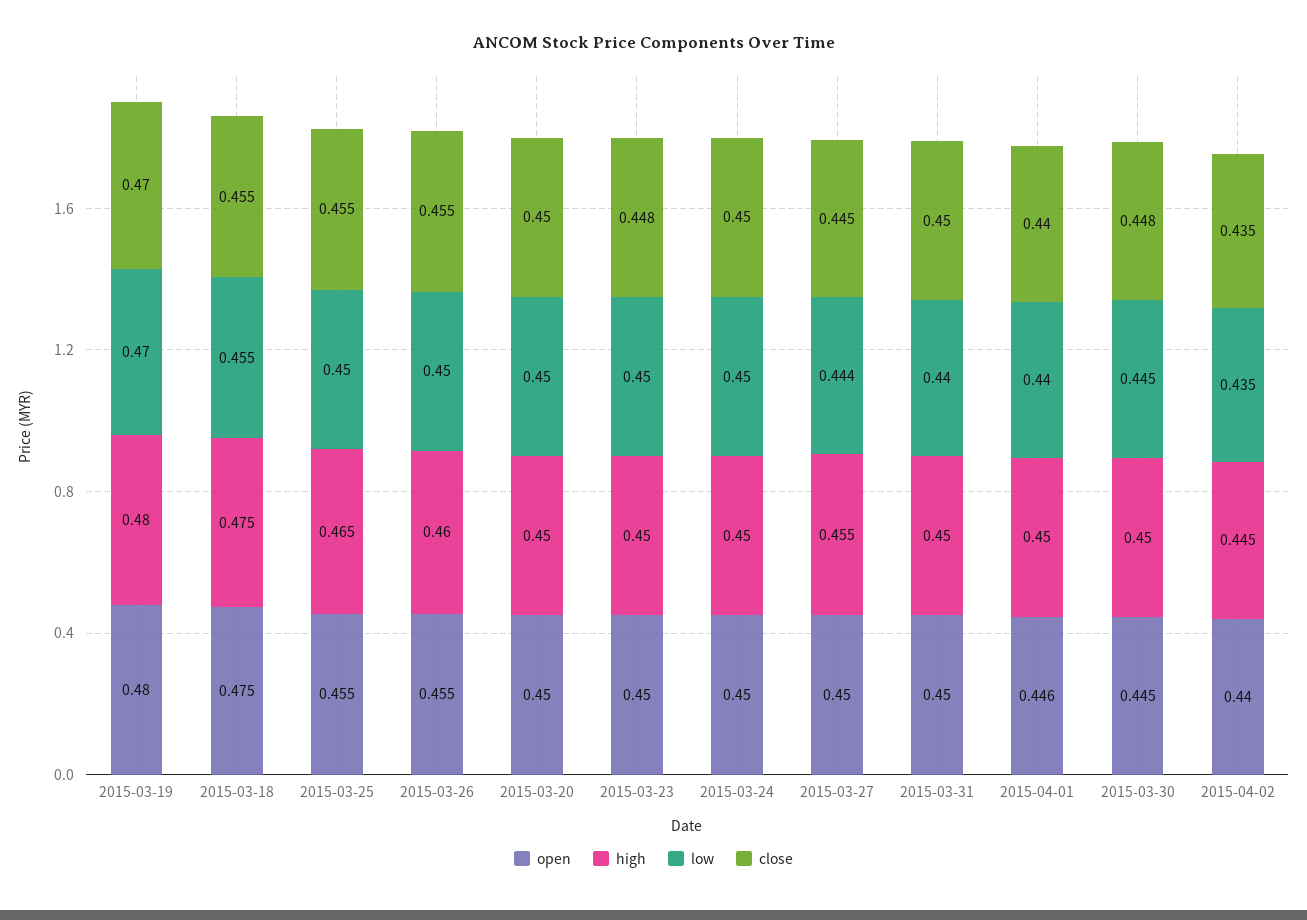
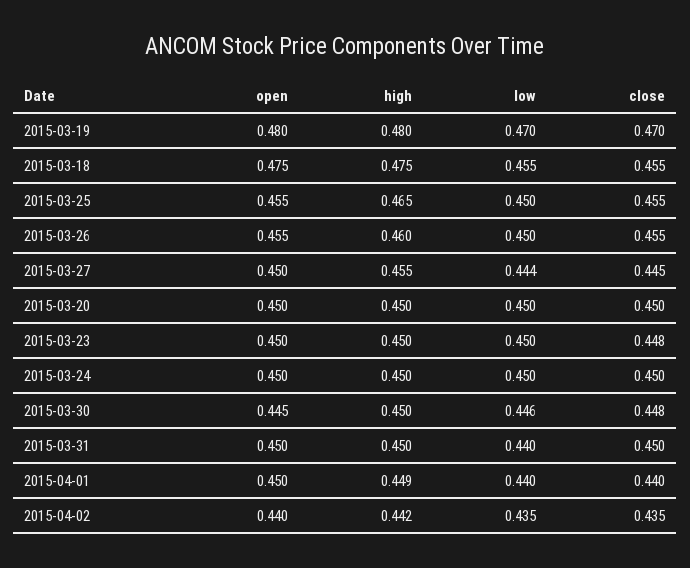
open, 2015-04-01: 0.446 -> 0.45
high, 2015-04-01: 0.45 -> 0.449
low, 2015-03-30: 0.445 -> 0.446
high, 2015-04-02: 0.445 -> 0.442

